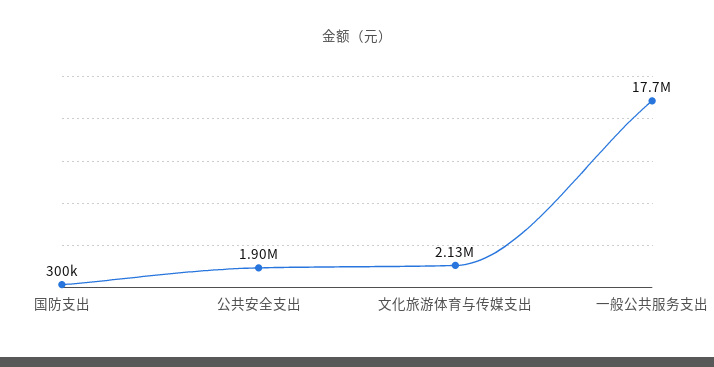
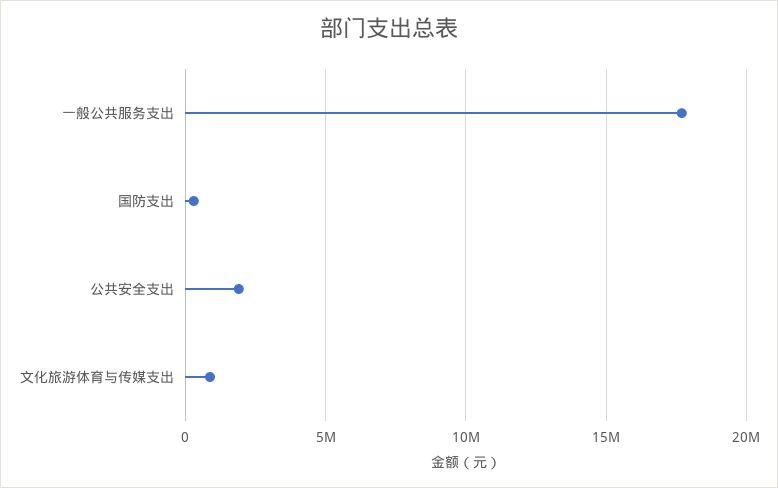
文化旅游体育与传媒支出: 2130000 -> 1000000

